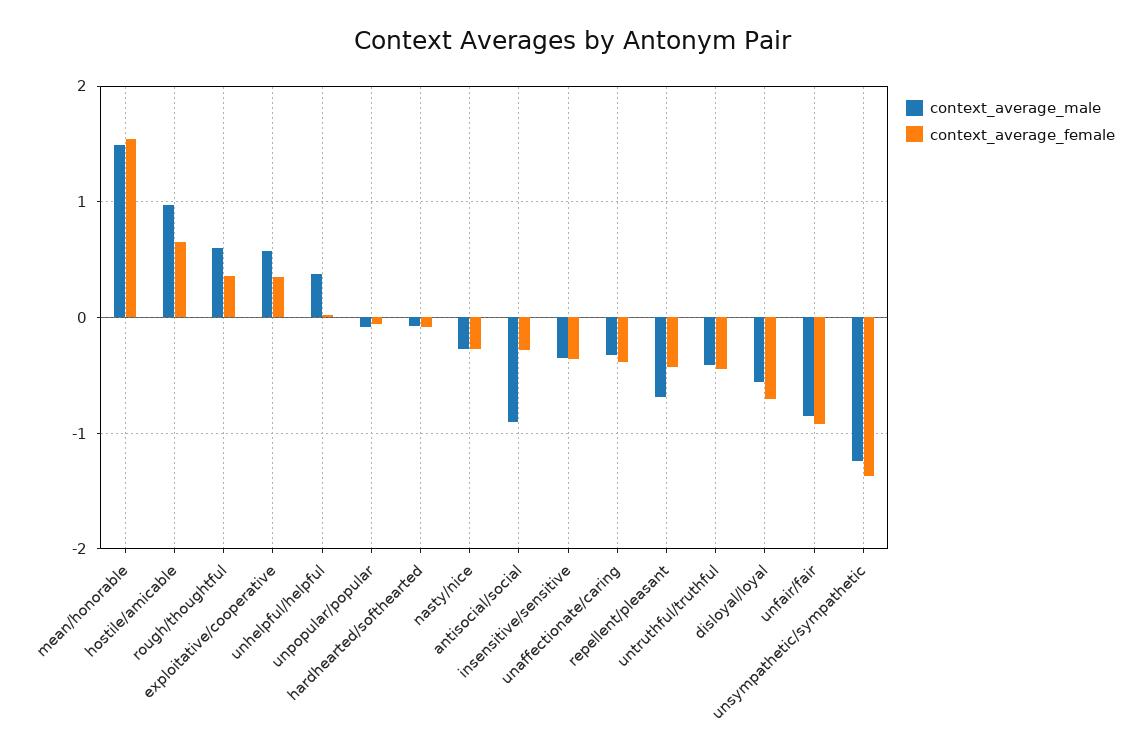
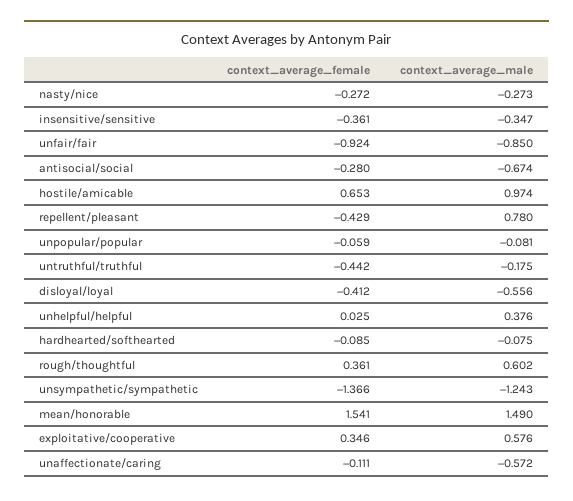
context_average_male, antisocial/social: -0.9 -> -0.674
context_average_male, unaffectionate/caring: -0.3 -> -0.572
context_average_female, unaffectionate/caring: -0.4 -> -0.111
context_average_male, repellent/pleasant: -0.7 -> 0.78
context_average_male, untruthful/truthful: -0.4 -> -0.175
context_average_female, disloyal/loyal: -0.7 -> -0.412

